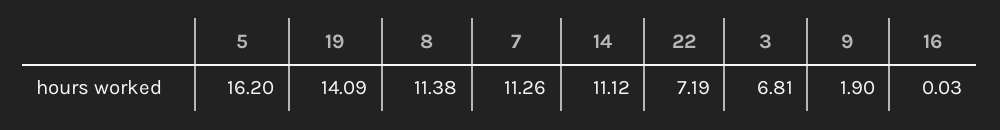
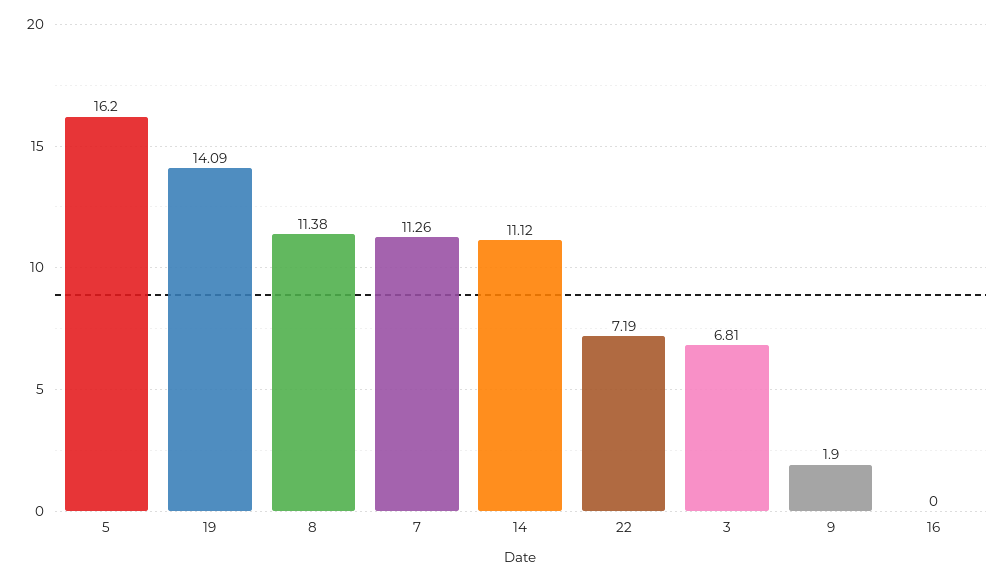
16: 0.03 -> 0

